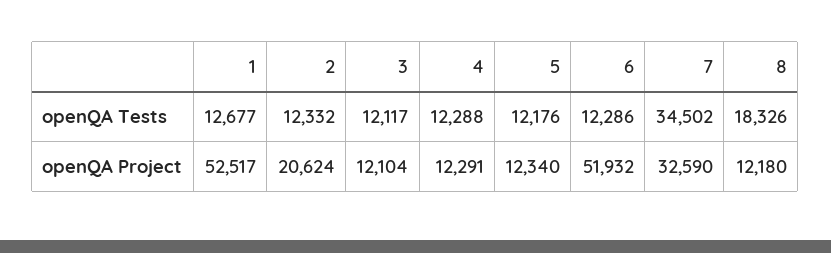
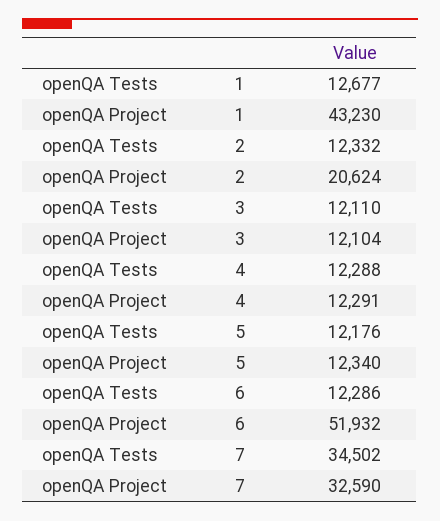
3, openQA Tests: 12117 -> 12110
8, openQA Tests: 18326 -> none
1, openQA Project: 52517 -> 43230
8, openQA Project: 12180 -> none

